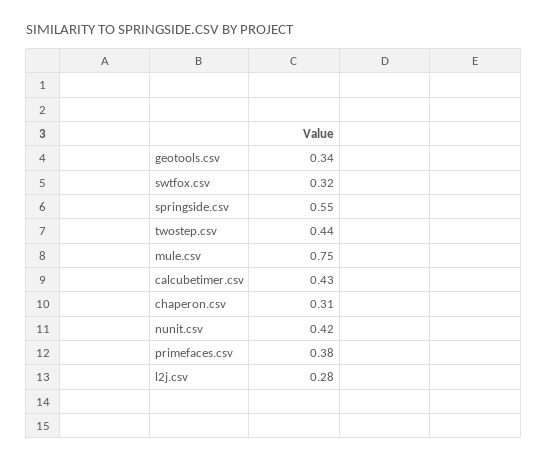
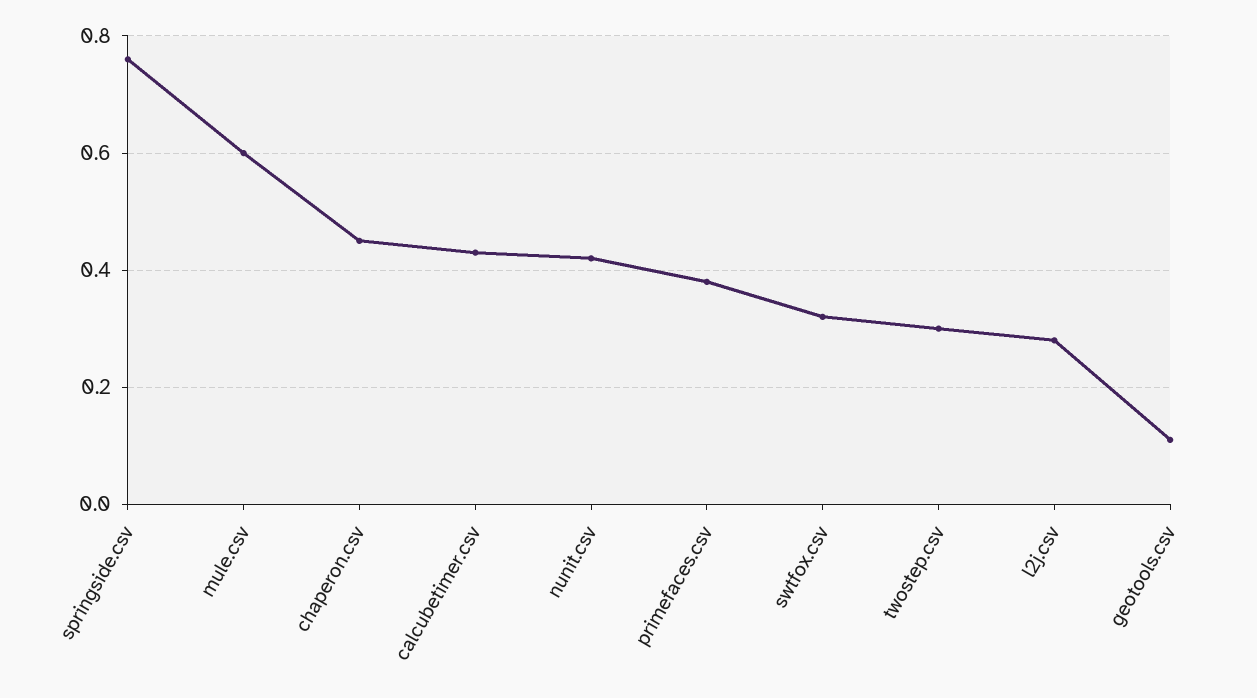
geotools.csv: 0.34 -> 0.1
springside.csv: 0.55 -> 0.75
twostep.csv: 0.44 -> 0.3
mule.csv: 0.75 -> 0.6
chaperon.csv: 0.31 -> 0.45

